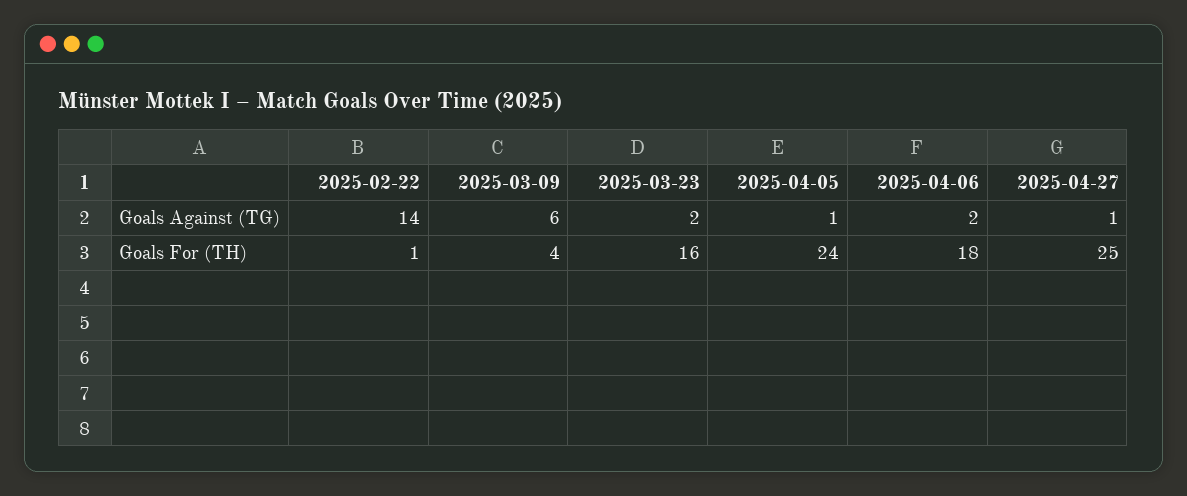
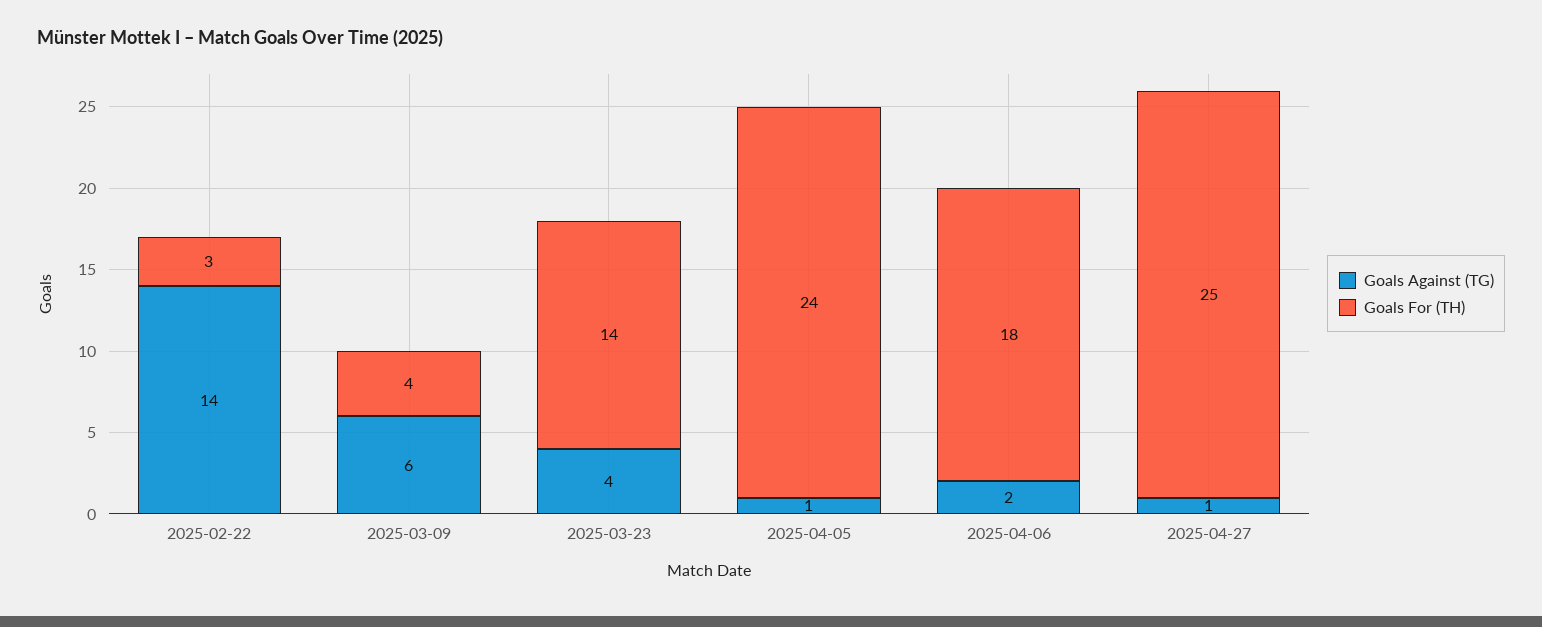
Goals Against (TG), 2025-03-23: 2 -> 4
Goals For (TH), 2025-02-22: 1 -> 3
Goals For (TH), 2025-03-23: 16 -> 14

